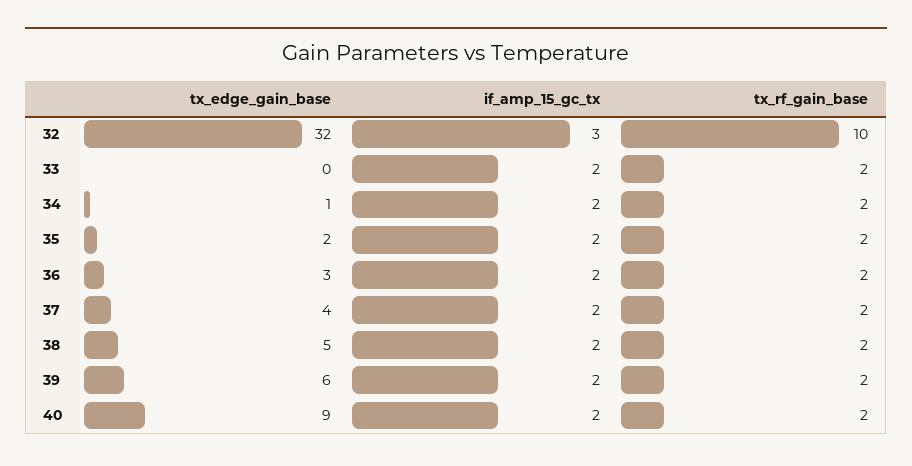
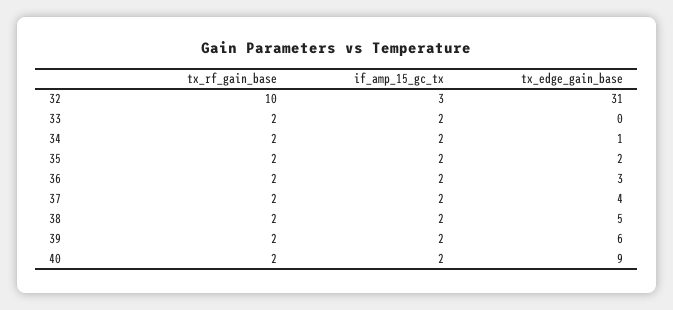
tx_edge_gain_base, 32: 32 -> 31

